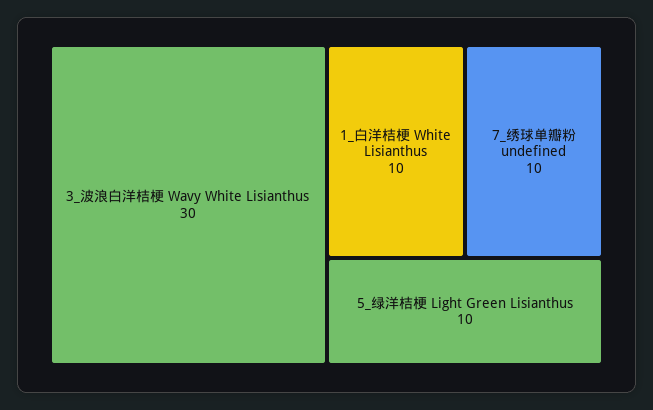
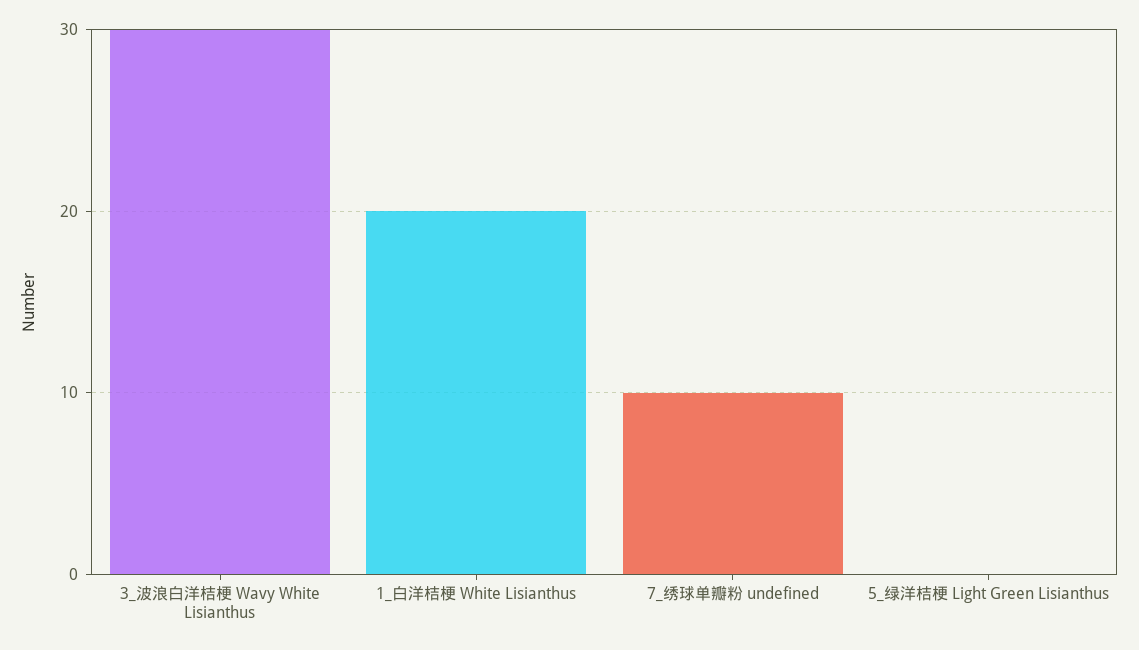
1_白洋桔梗 White Lisianthus: 10 -> 20
5_绿洋桔梗 Light Green Lisianthus: 10 -> 0

